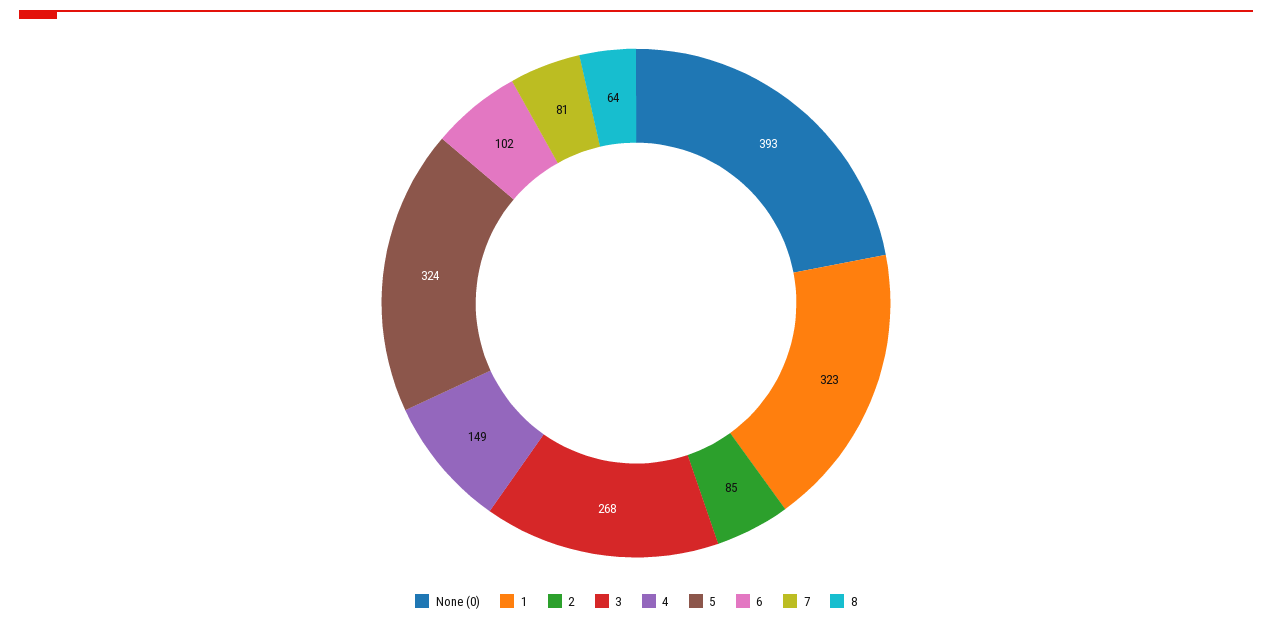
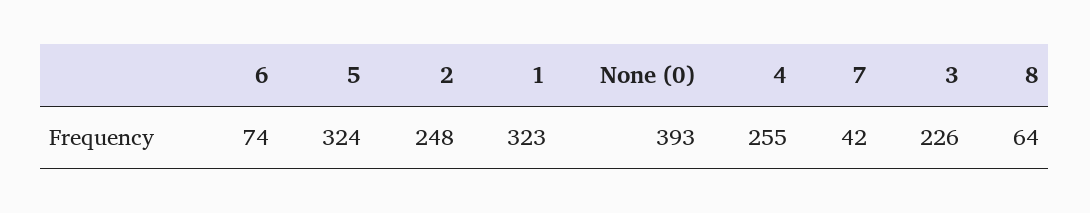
2: 85 -> 248
3: 268 -> 226
4: 149 -> 255
6: 102 -> 74
7: 81 -> 42

